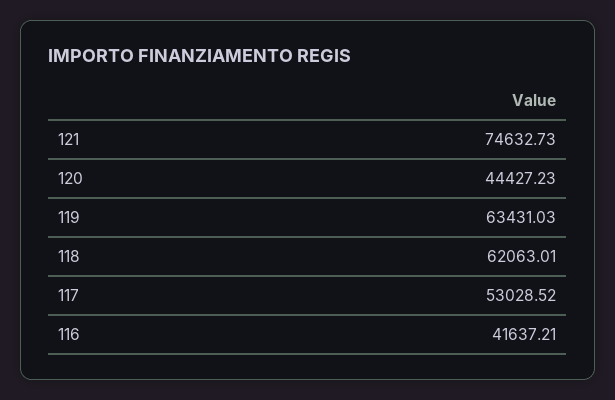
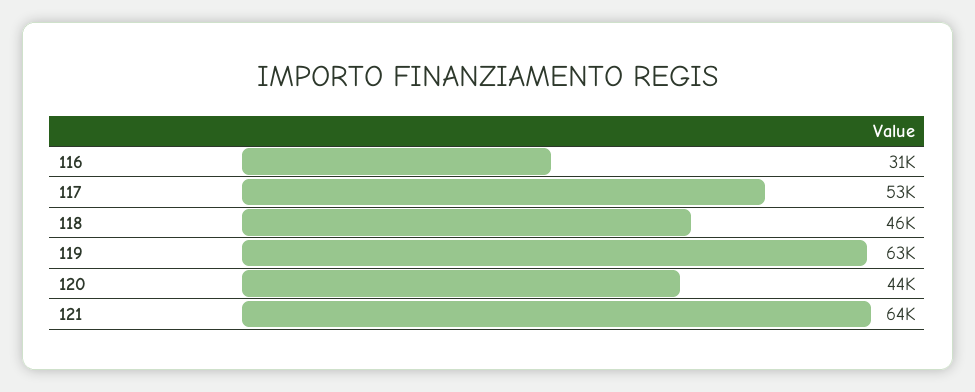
121: 74632.73 -> 64000
118: 62063.01 -> 46000
116: 41637.21 -> 31000

